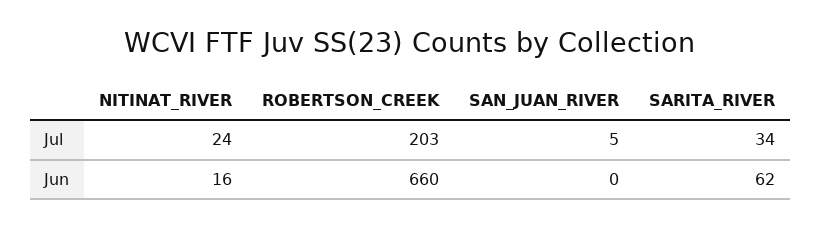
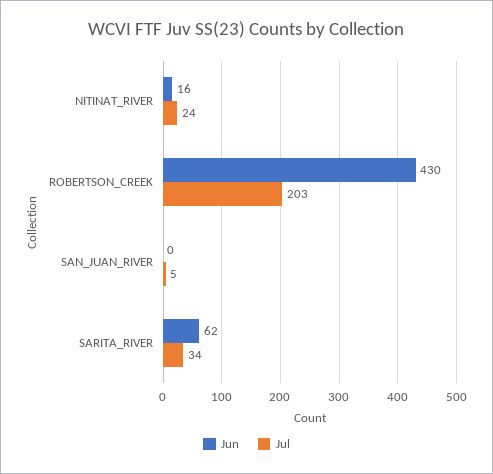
Jun, ROBERTSON_CREEK: 660 -> 430

